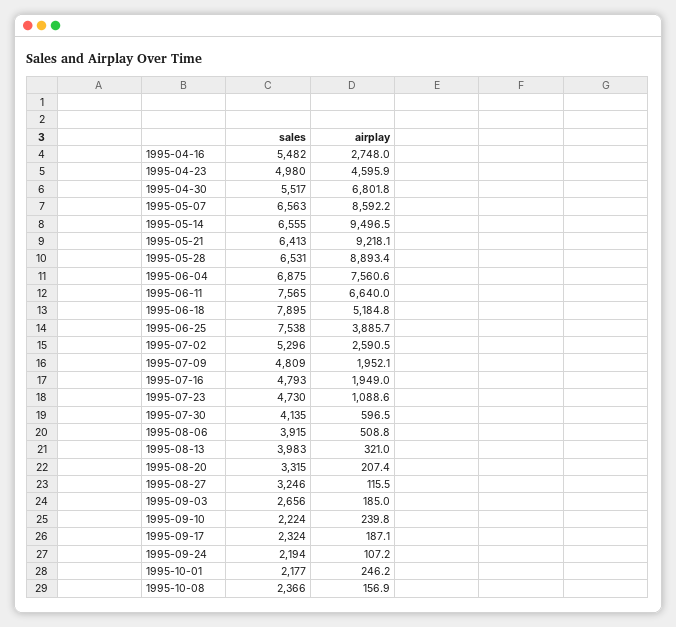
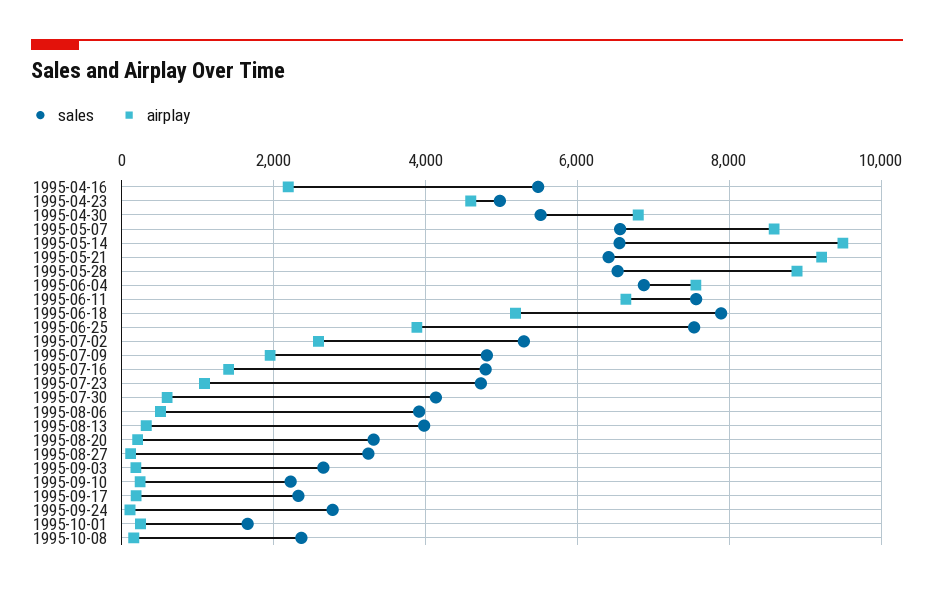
airplay, 1995-04-16: 2748 -> 2200
airplay, 1995-07-16: 1949 -> 1400
sales, 1995-09-24: 2194 -> 2800
sales, 1995-10-01: 2177 -> 1600

